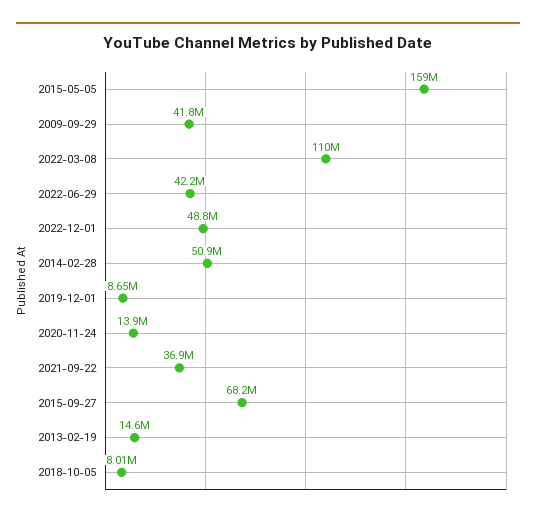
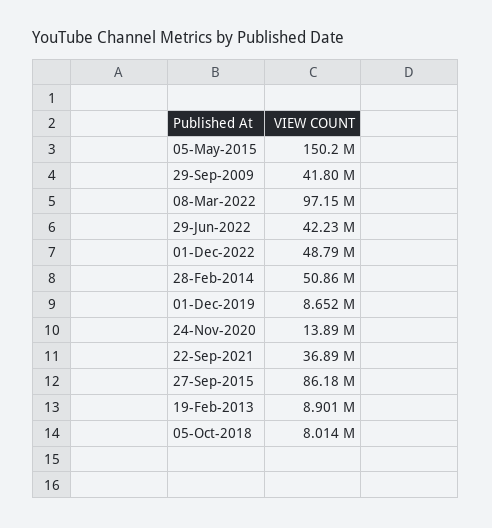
2015-05-05: 159000000 -> 150200000
2022-03-08: 110000000 -> 97150000
2015-09-27: 68200000 -> 86180000
2013-02-19: 14600000 -> 8901000

